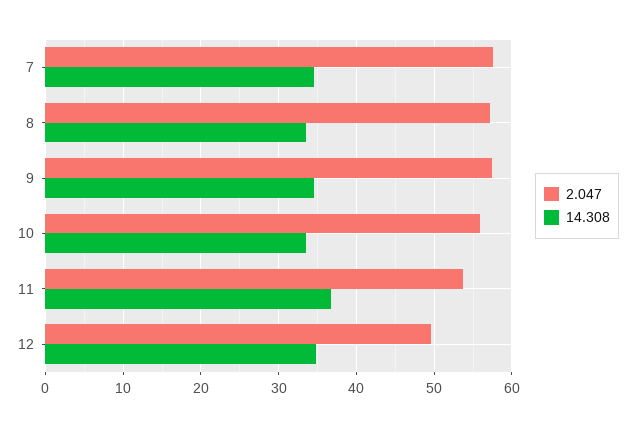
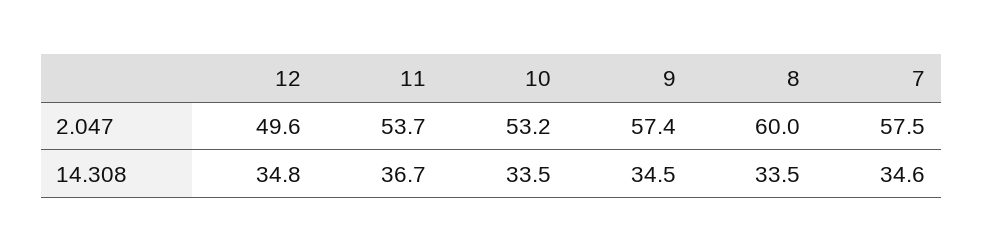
2.047, 8: 57 -> 60
2.047, 10: 56 -> 53.2

